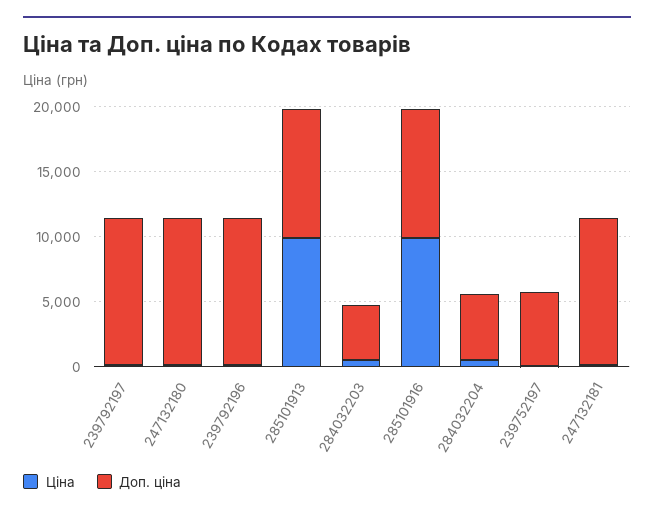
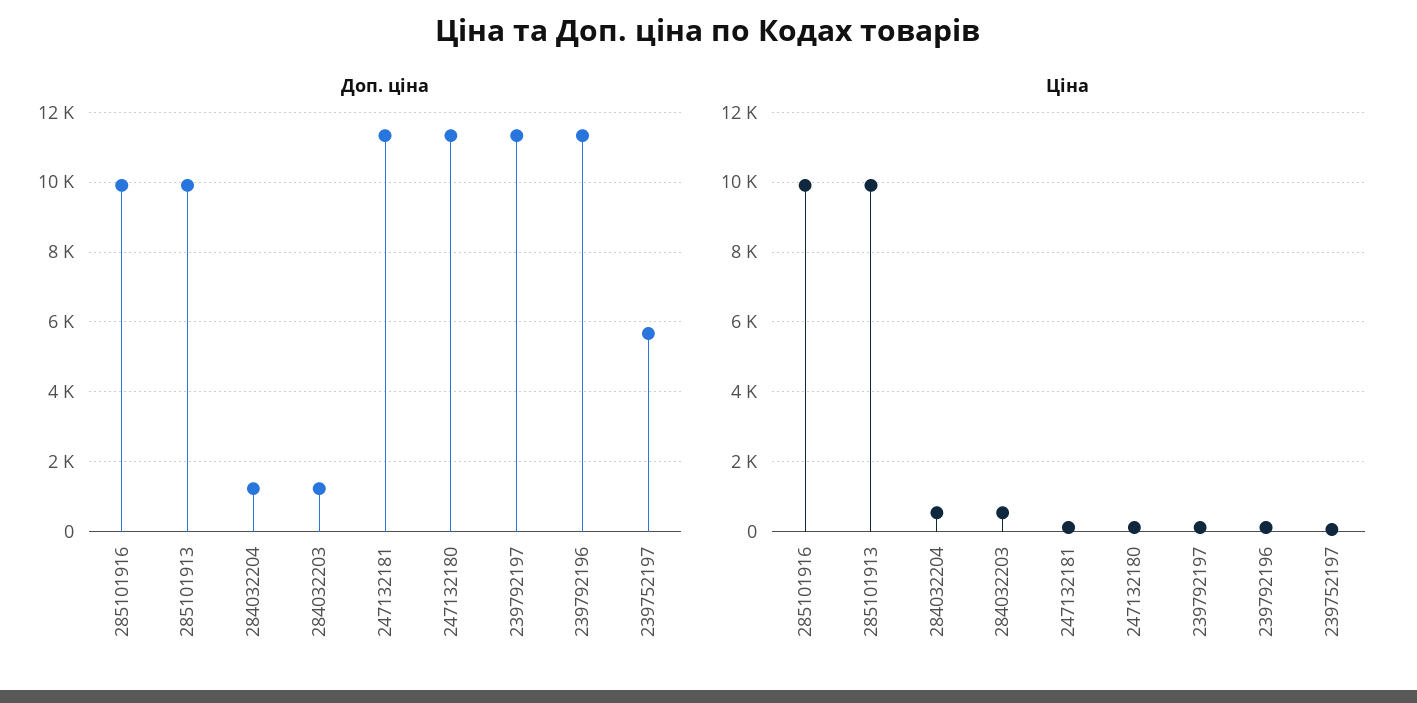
Доп. ціна, 284032203: 4000 -> 1200
Доп. ціна, 284032204: 5000 -> 1200

